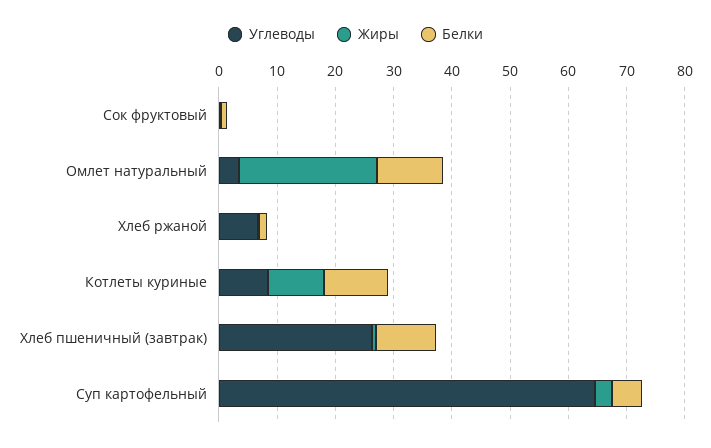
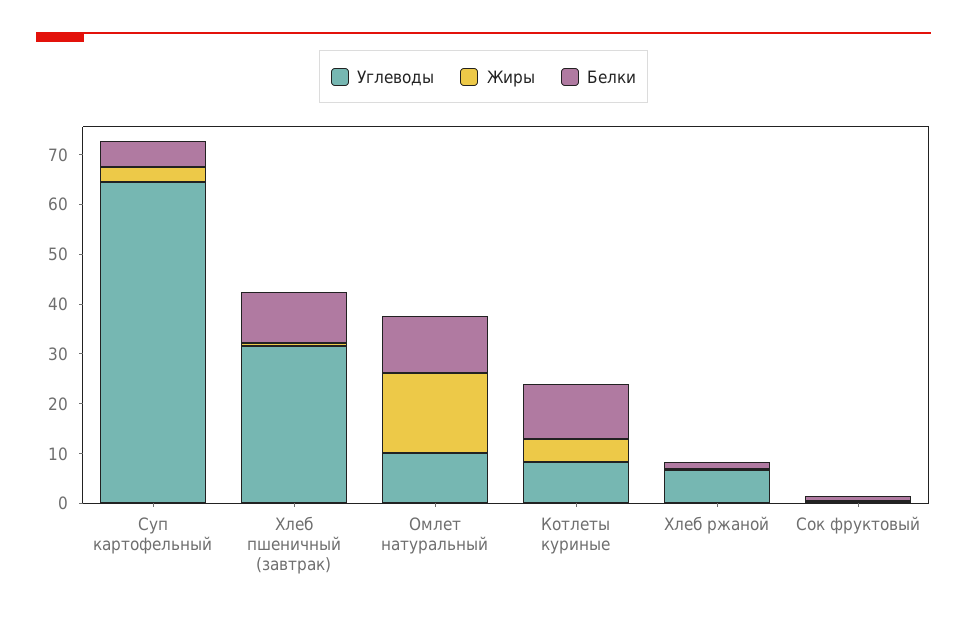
Углеводы, Омлет натуральный: 4 -> 10
Жиры, Омлет натуральный: 24 -> 16
Жиры, Котлеты куриные: 10 -> 4
Углеводы, Хлеб пшеничный (завтрак): 26 -> 32

